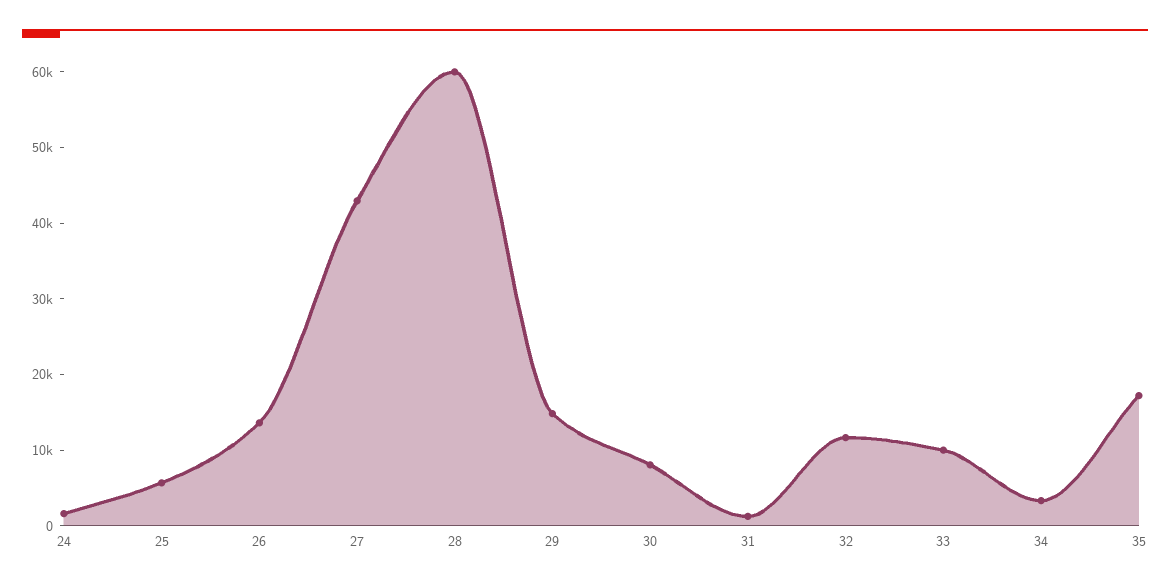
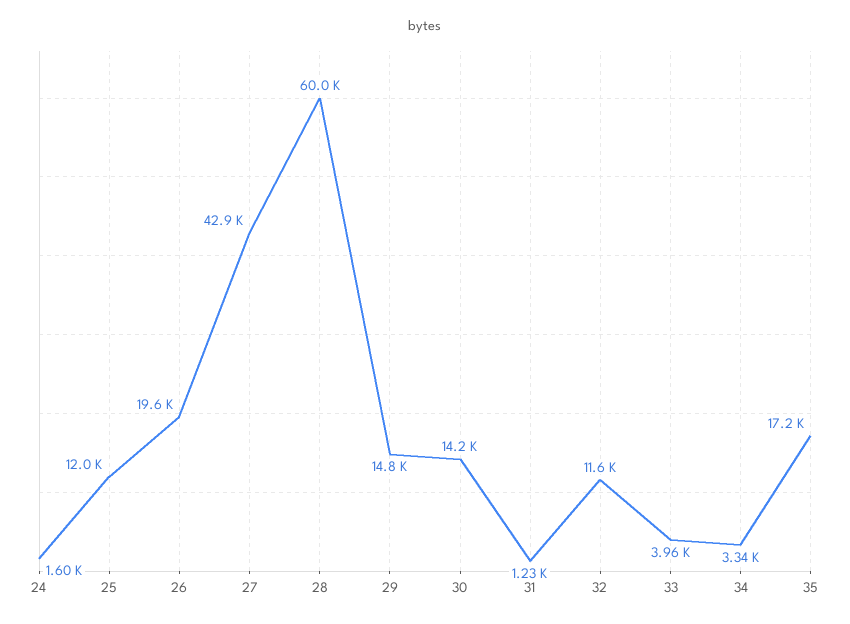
25: 6000 -> 12000
26: 14000 -> 19600
30: 8000 -> 14200
33: 10000 -> 3960

